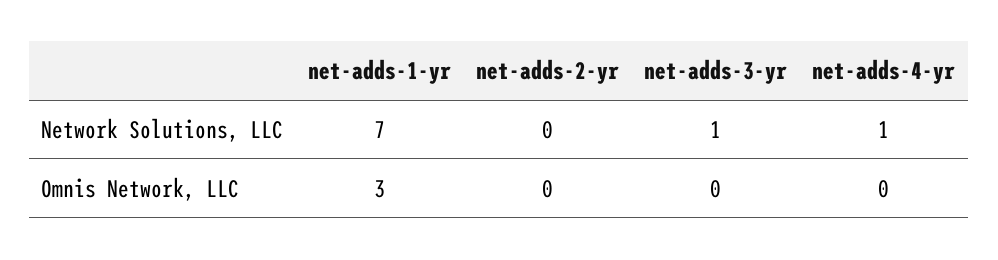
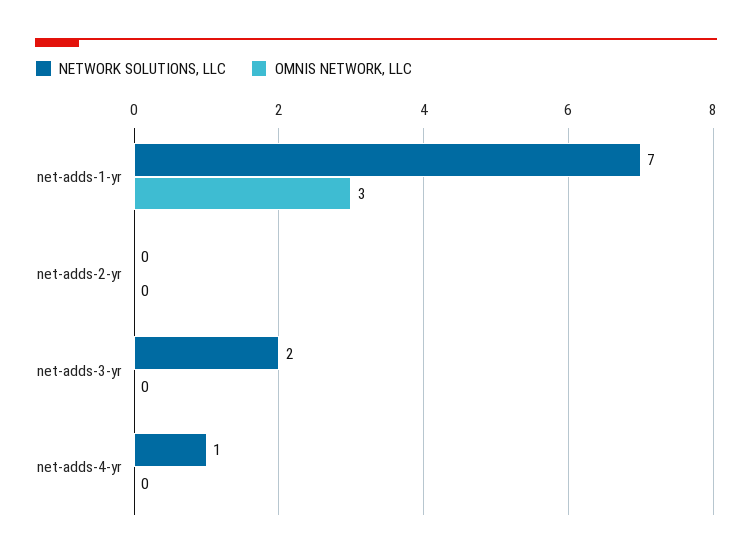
Network Solutions, LLC, net-adds-3-yr: 1 -> 2

